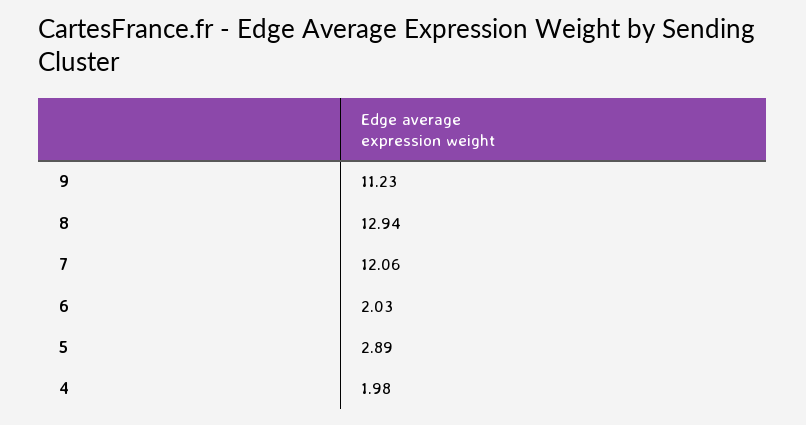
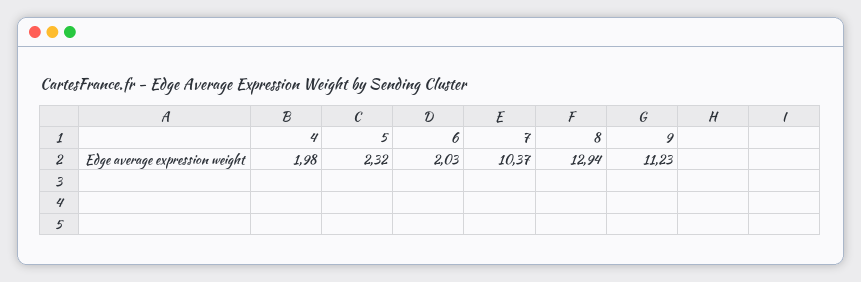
7: 12.06 -> 10.37
5: 2.89 -> 2.32

